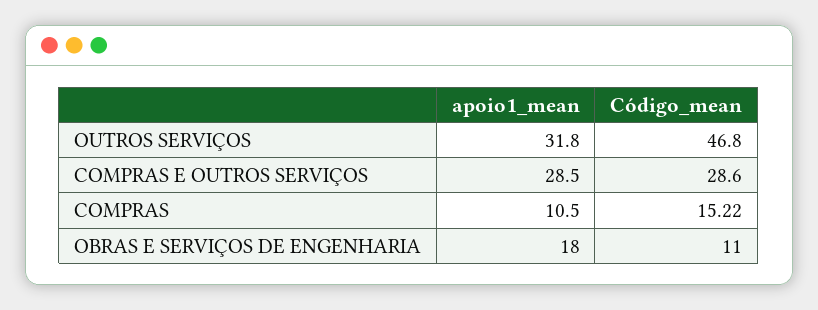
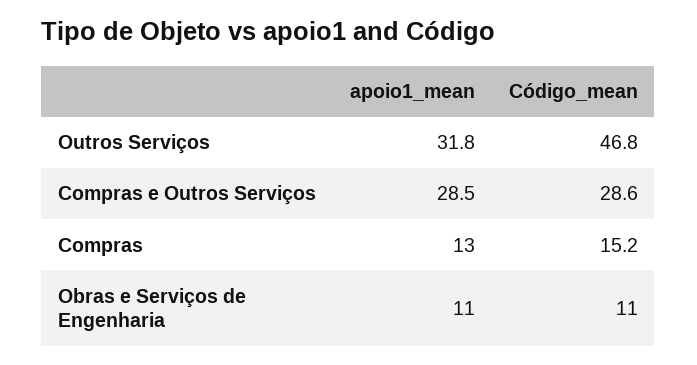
apoio1_mean, COMPRAS: 10.5 -> 13
apoio1_mean, OBRAS E SERVIÇOS DE ENGENHARIA: 18 -> 11

